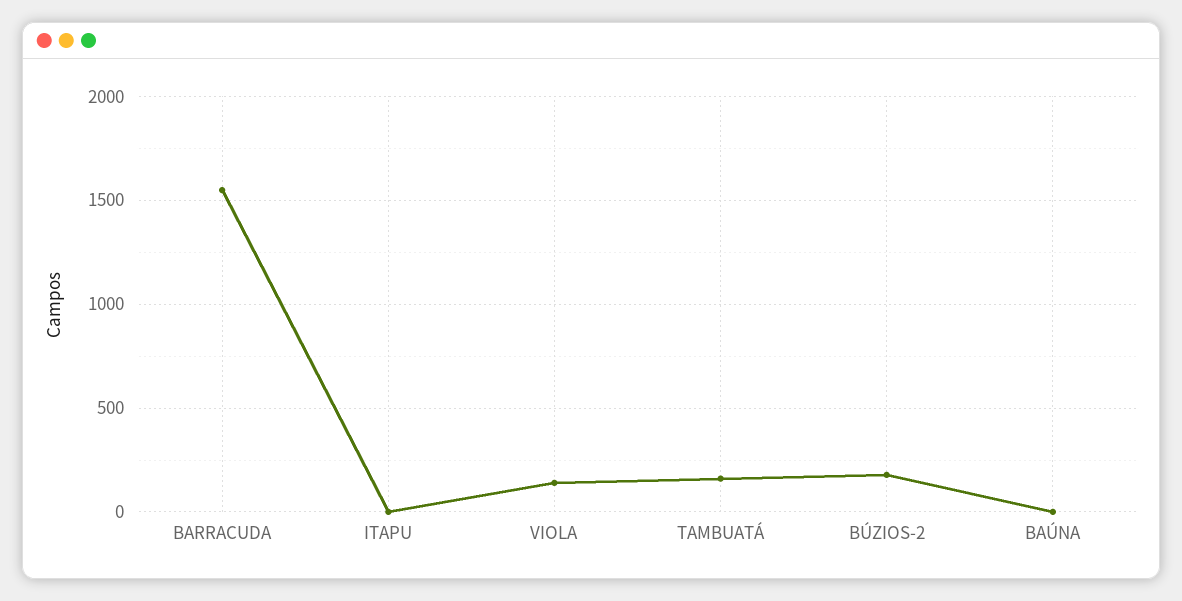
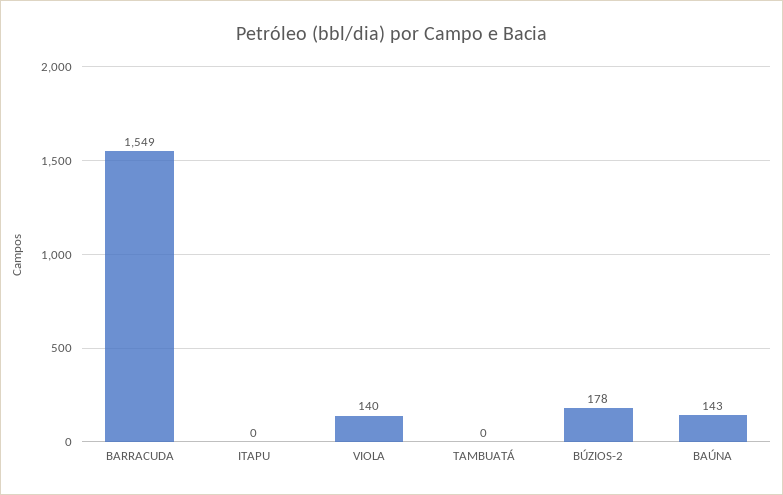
TAMBUATÁ: 150 -> 0
BAÚNA: 0 -> 143

